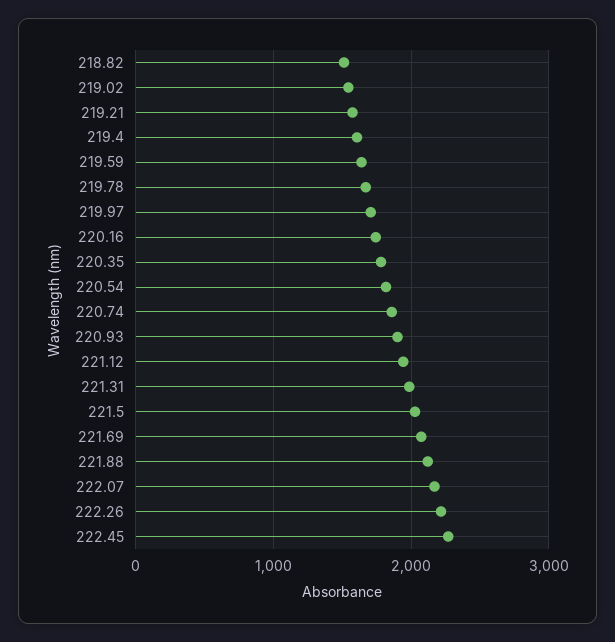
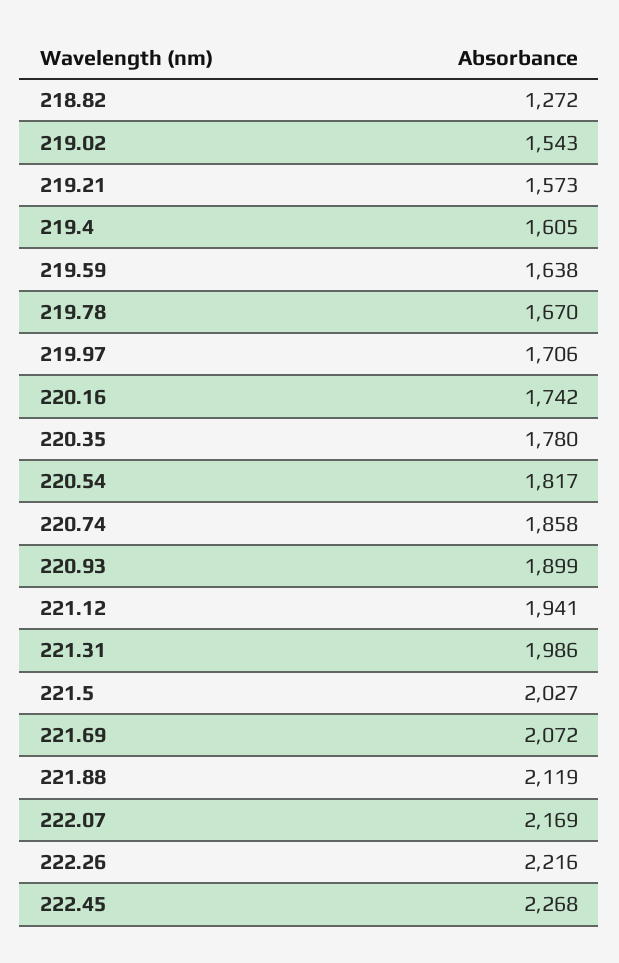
218.82: 1500 -> 1272

